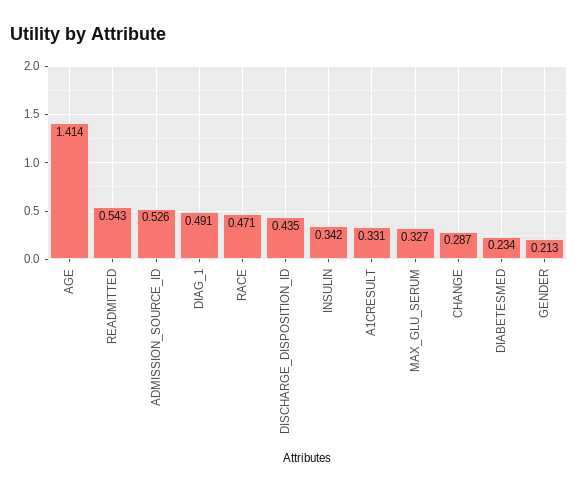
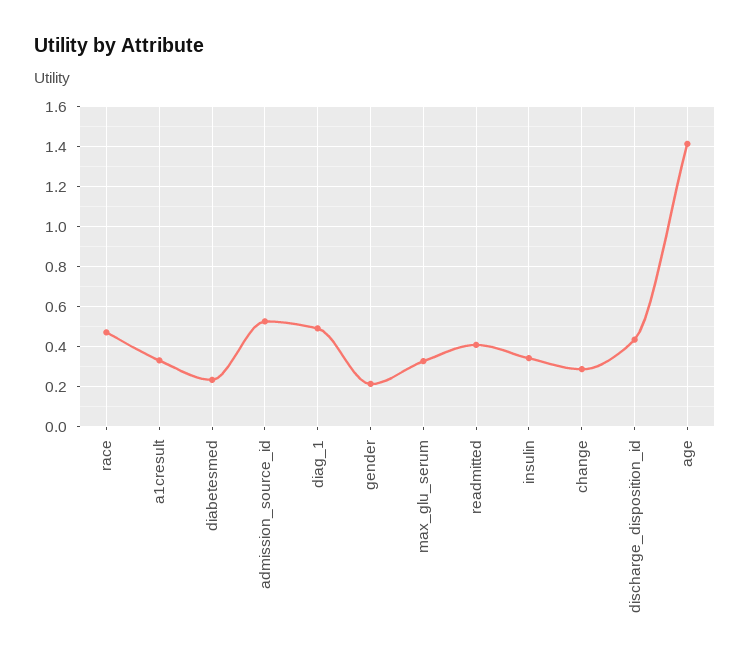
READMITTED: 0.543 -> 0.4

